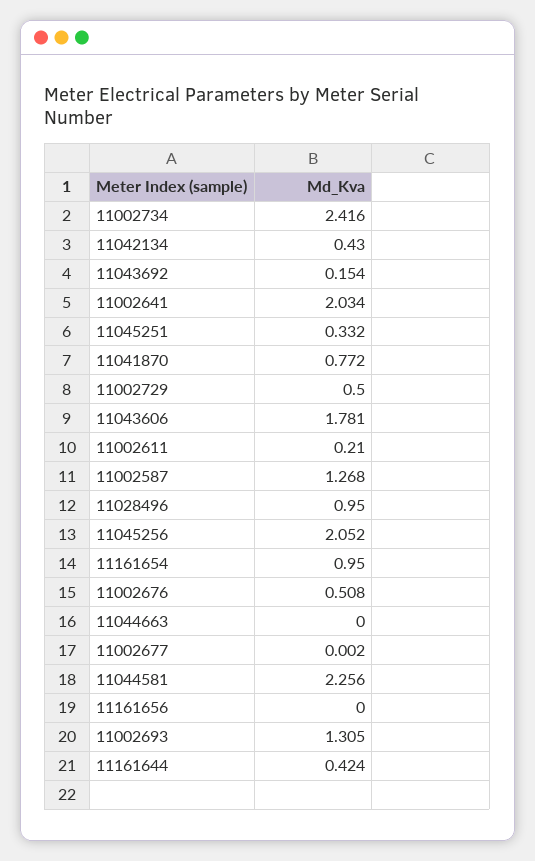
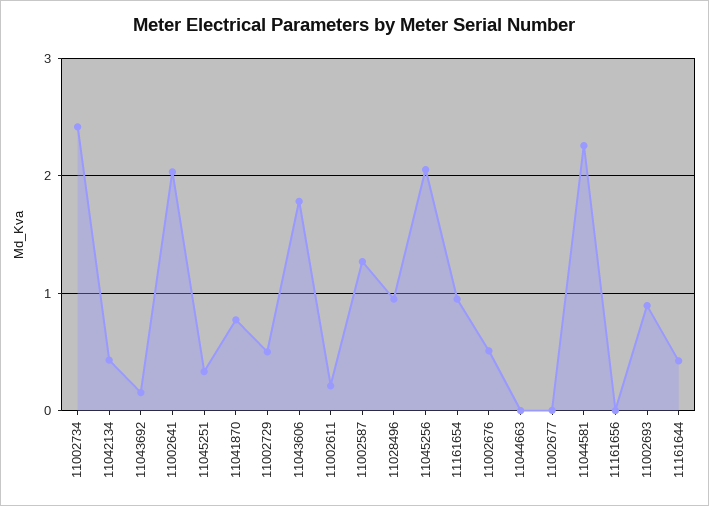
11002693: 1.305 -> 0.9

